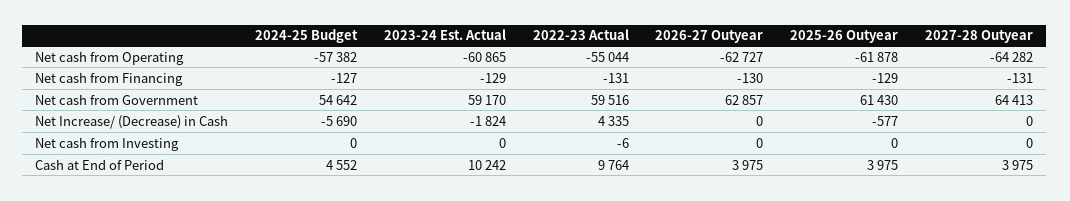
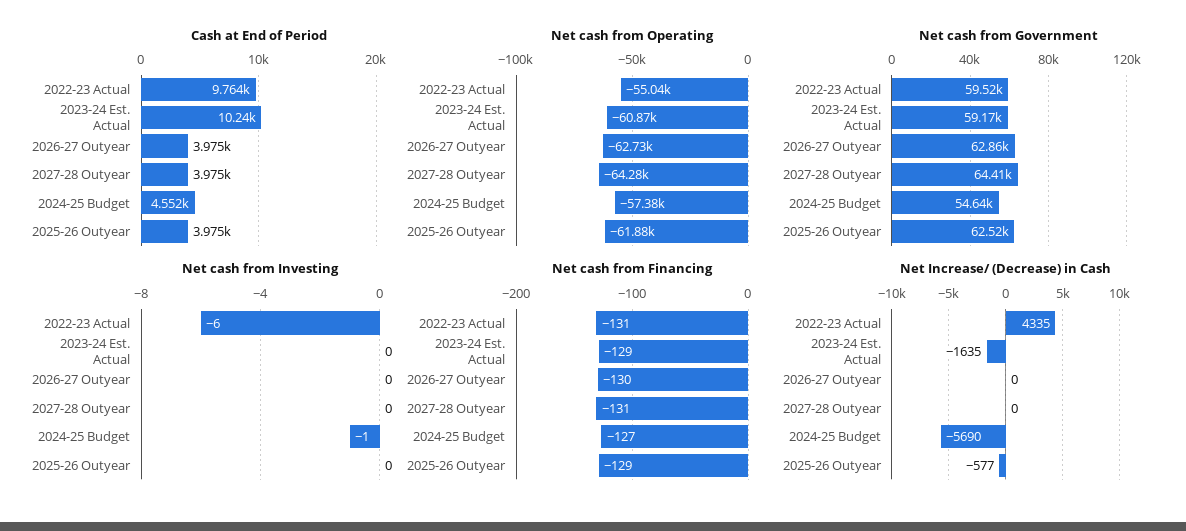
Net cash from Government, 2025-26 Outyear: 61430 -> 62520
Net Increase/ (Decrease) in Cash, 2023-24 Est. Actual: -1824 -> -1635
Net cash from Investing, 2024-25 Budget: 0 -> -1

